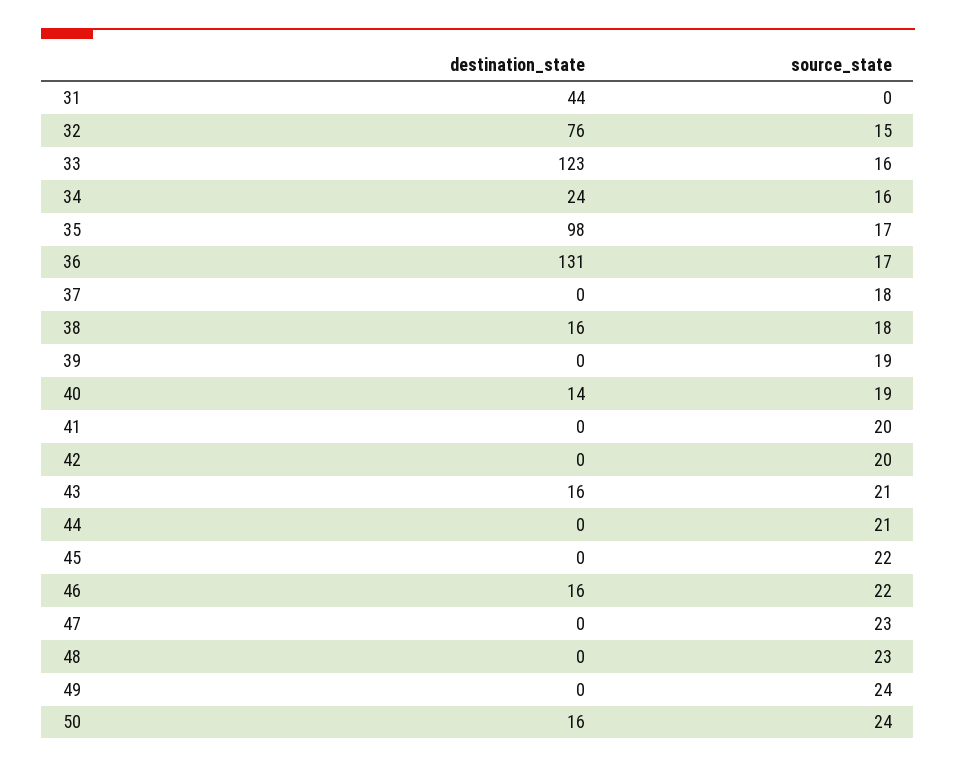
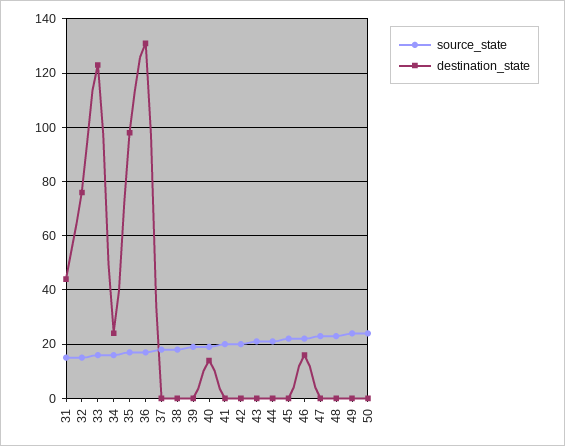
source_state, 31: 0 -> 15
destination_state, 38: 16 -> 0
destination_state, 43: 16 -> 0
destination_state, 50: 16 -> 0

